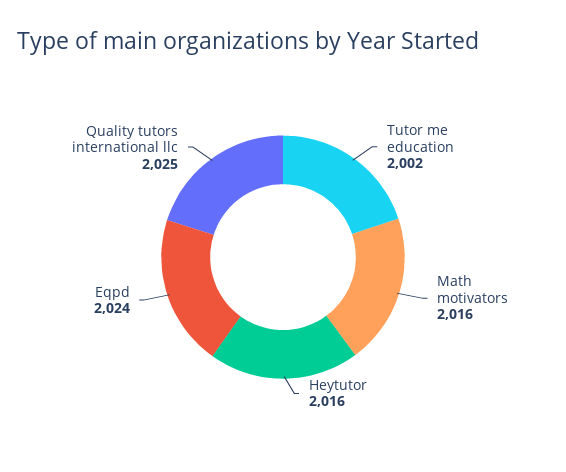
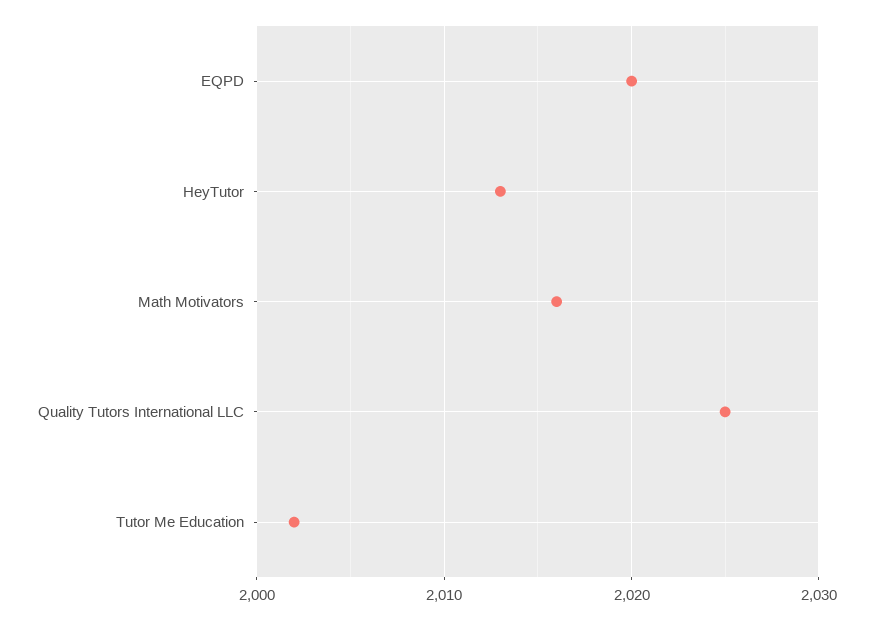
Heytutor: 2016 -> 2013
Eqpd: 2024 -> 2020

